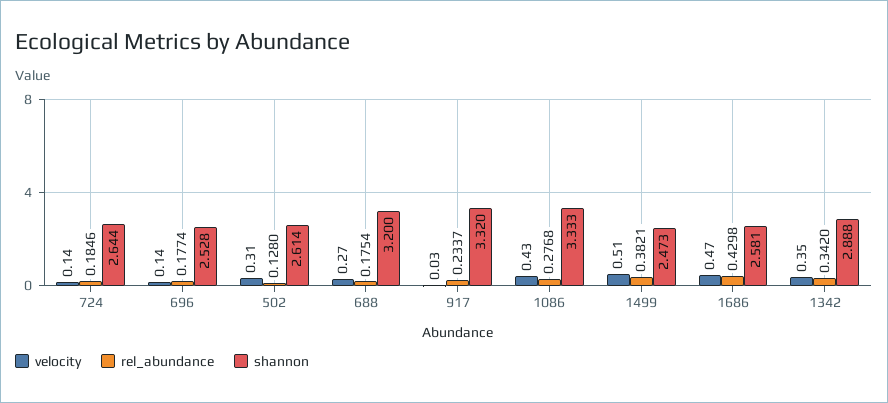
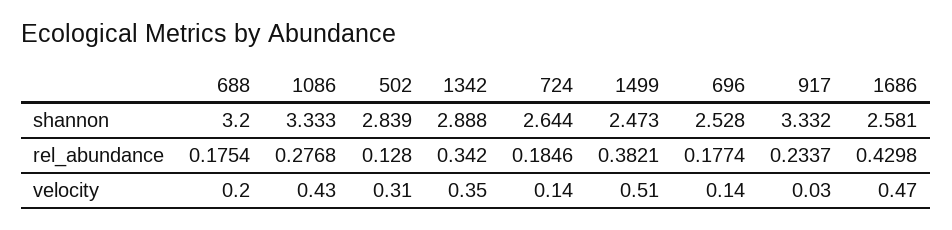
shannon, 502: 2.614 -> 2.839
velocity, 688: 0.27 -> 0.2
shannon, 917: 3.32 -> 3.332

